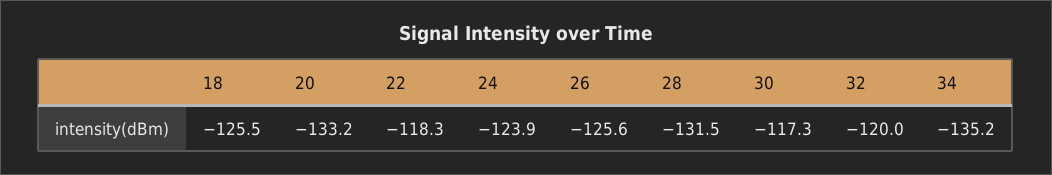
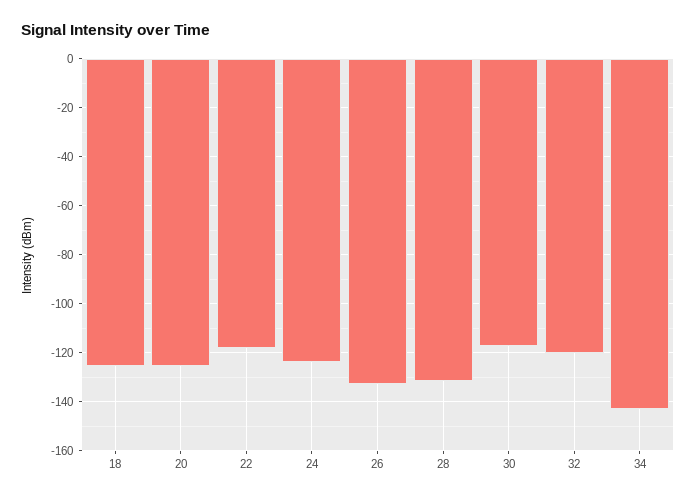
20: -133.2 -> -125
26: -125.6 -> -132.5
34: -135.2 -> -142.5

